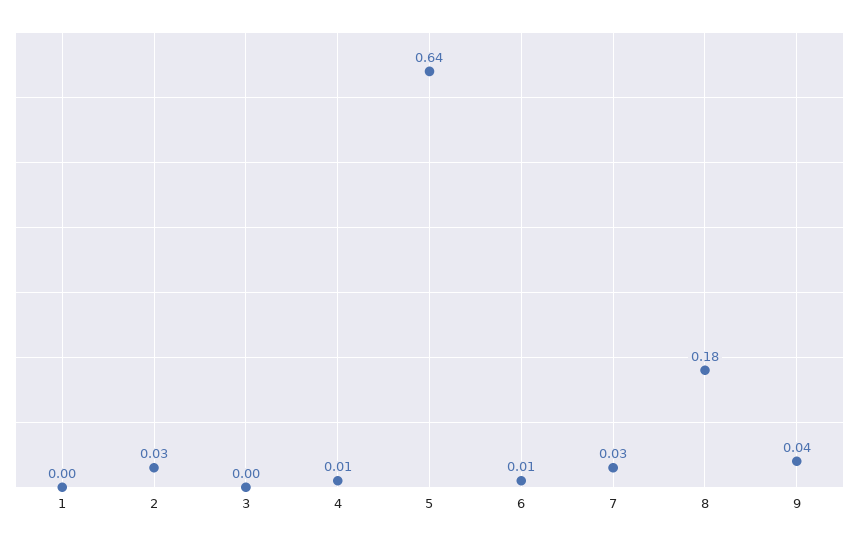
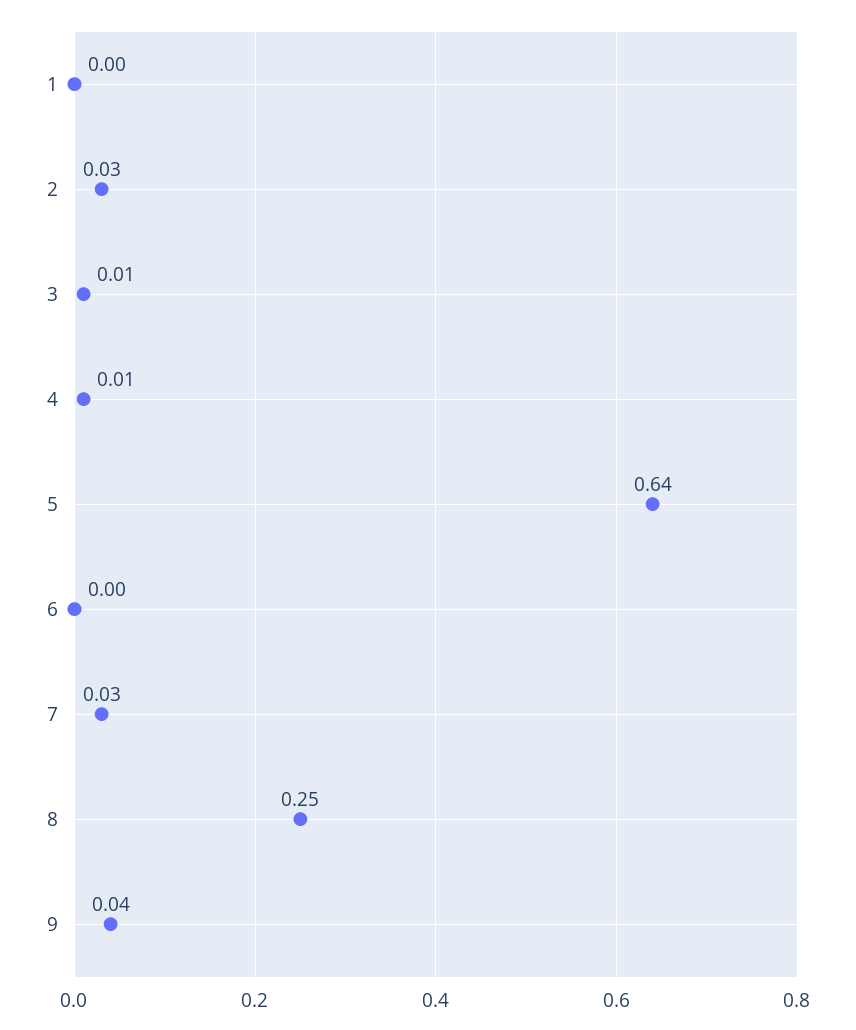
3: 0 -> 0.01
6: 0.01 -> 0
8: 0.18 -> 0.25

